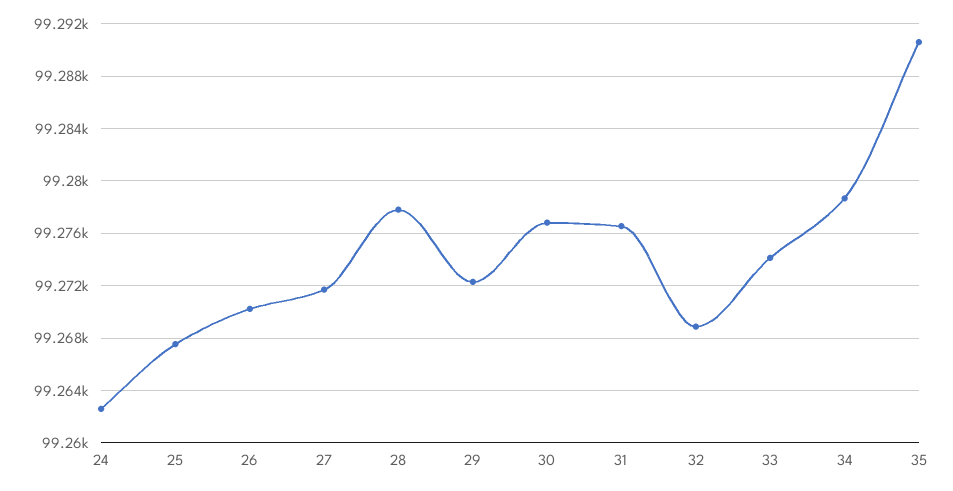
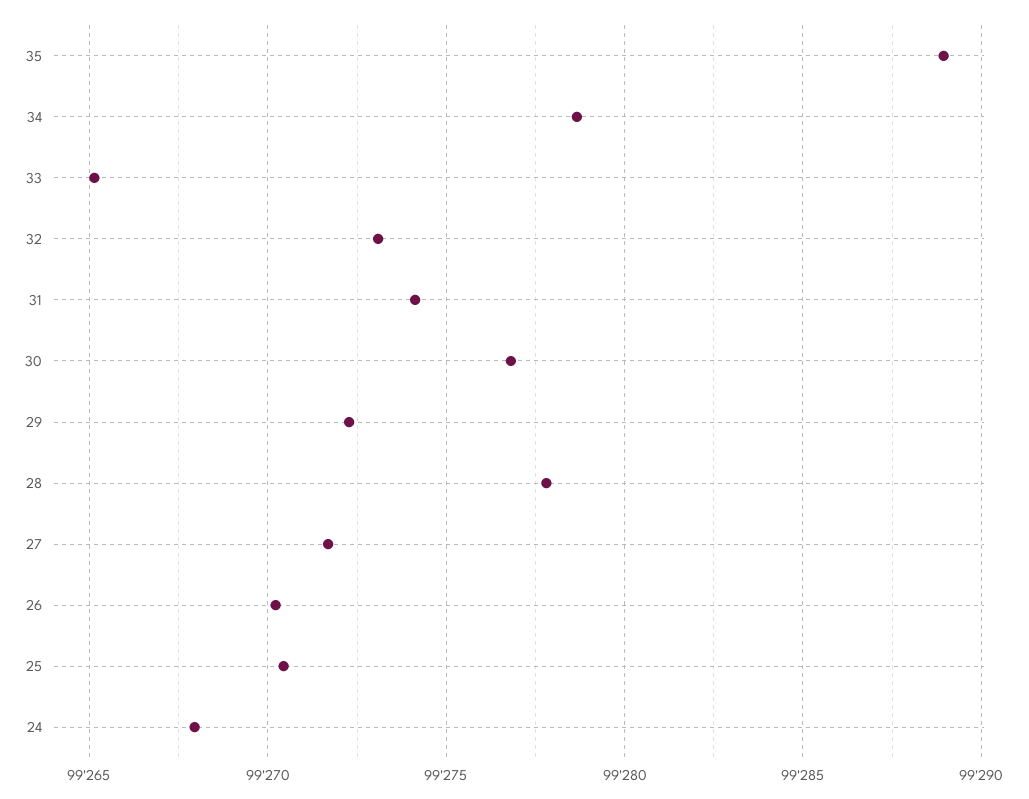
24: 99262.5 -> 99268
25: 99267.5 -> 99270.5
31: 99276.5 -> 99274
32: 99269 -> 99273
33: 99274 -> 99265
35: 99290.5 -> 99289

